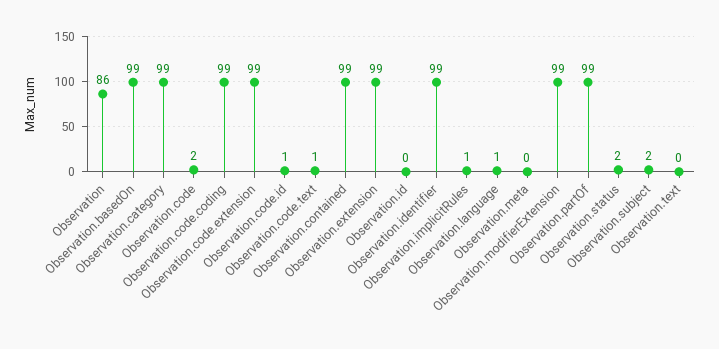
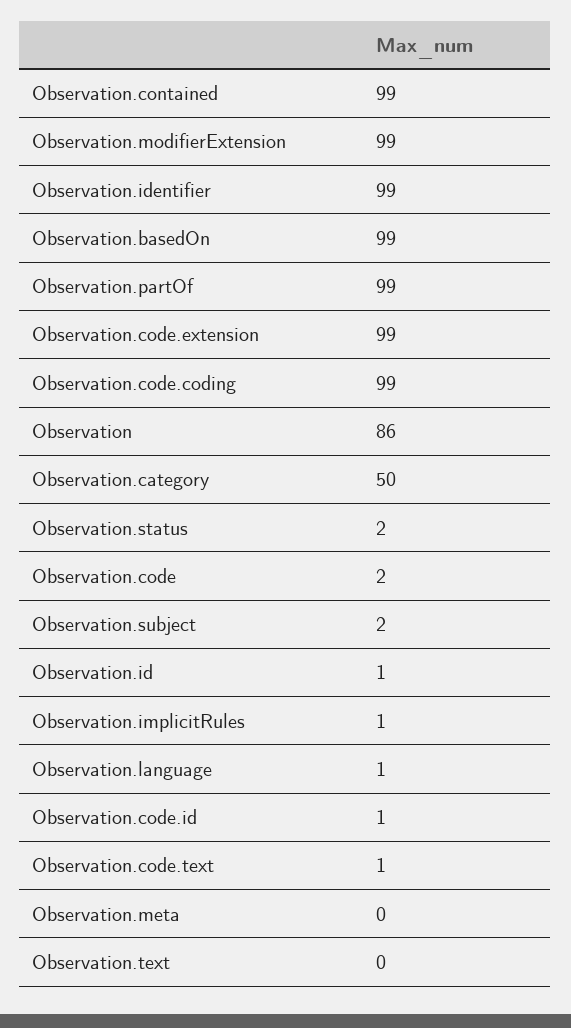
Observation.category: 99 -> 50
Observation.extension: 99 -> none
Observation.id: 0 -> 1

